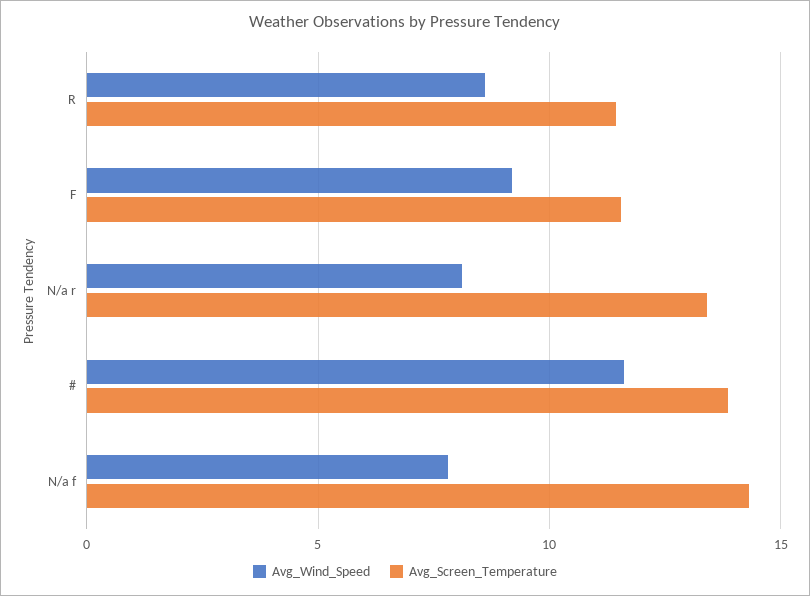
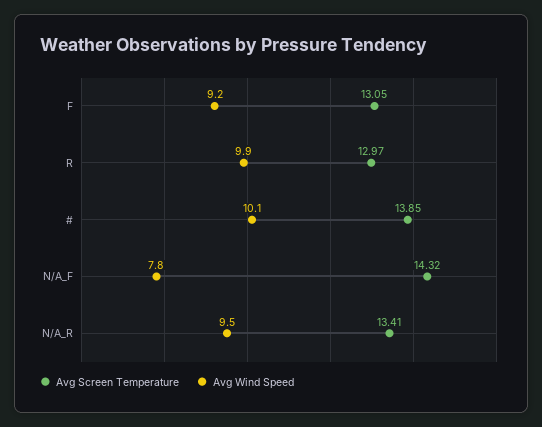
Avg_Wind_Speed, R: 8.5 -> 9.9
Avg_Screen_Temperature, R: 11.5 -> 12.97
Avg_Screen_Temperature, F: 11.5 -> 13.05
Avg_Wind_Speed, N/a r: 8 -> 9.5
Avg_Wind_Speed, #: 11.5 -> 10.1

